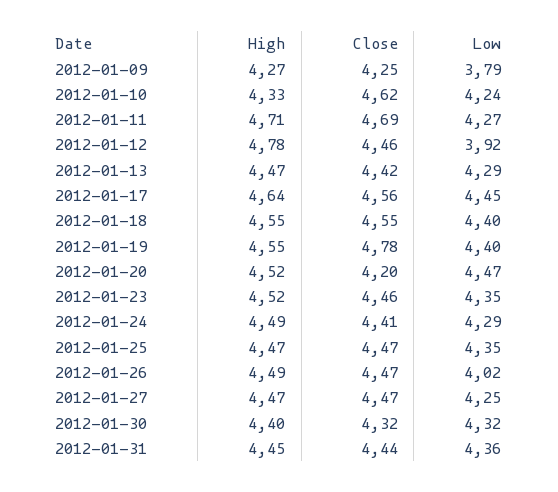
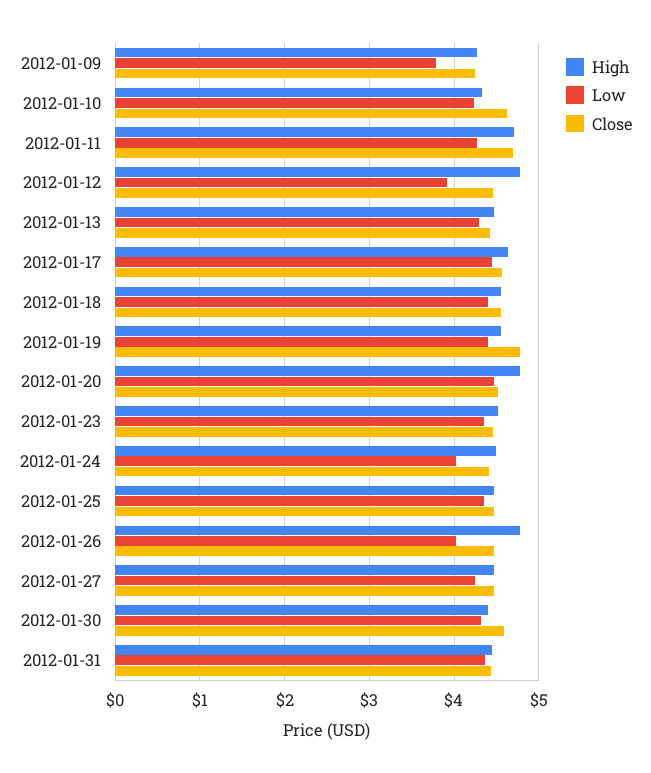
High, 2012-01-20: 4.52 -> 4.8
Close, 2012-01-20: 4.2 -> 4.5
Low, 2012-01-24: 4.29 -> 4
High, 2012-01-26: 4.49 -> 4.8
Close, 2012-01-30: 4.32 -> 4.6

